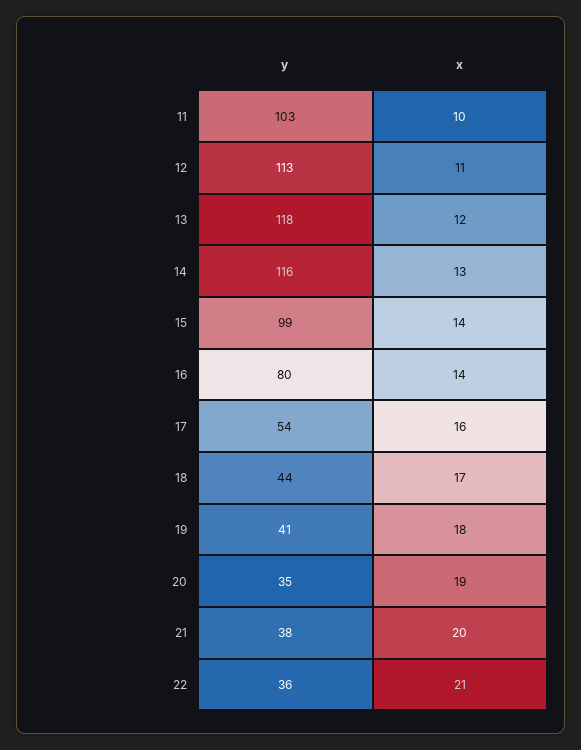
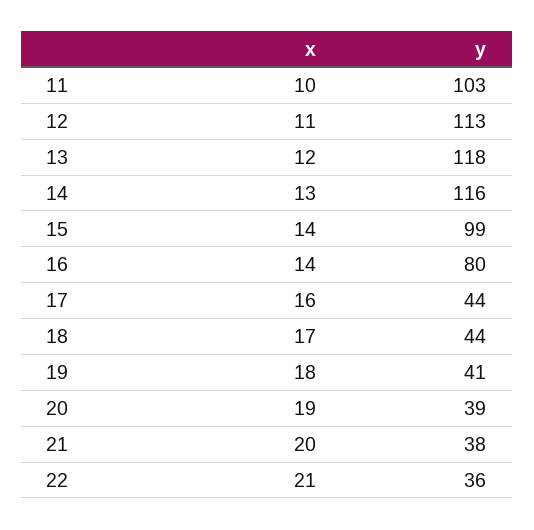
y, 17: 54 -> 44
y, 20: 35 -> 39

